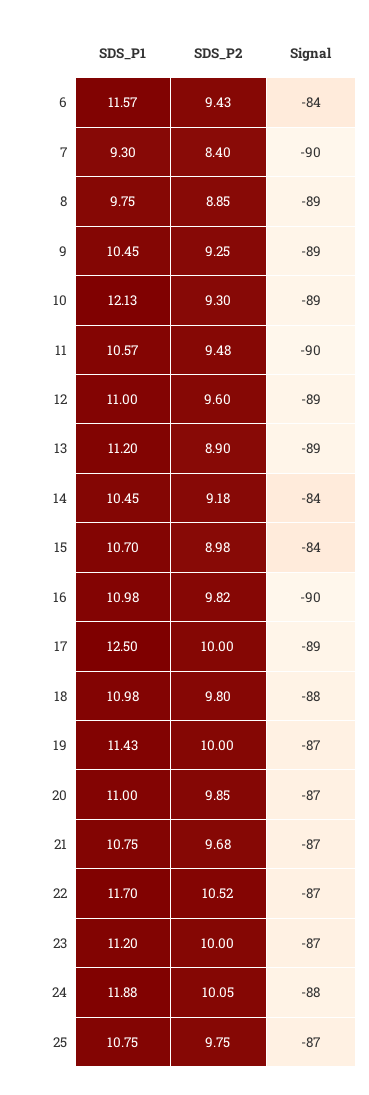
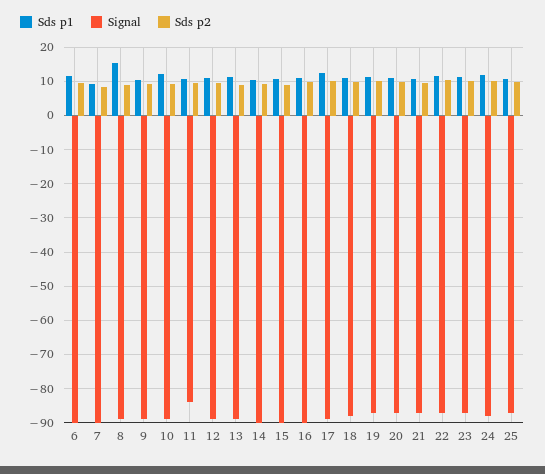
Signal, 6: -84 -> -90
SDS_P1, 8: 9.75 -> 16
Signal, 11: -90 -> -84
Signal, 14: -84 -> -90
Signal, 15: -84 -> -90

